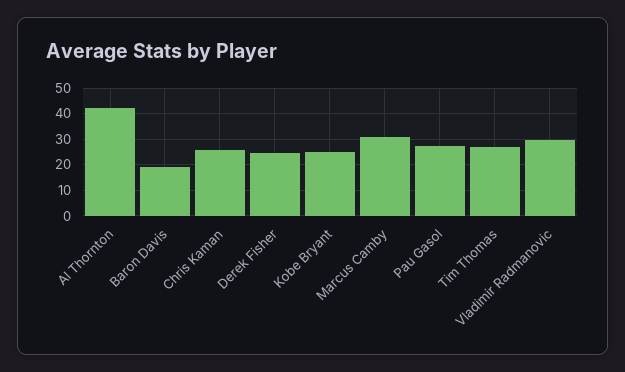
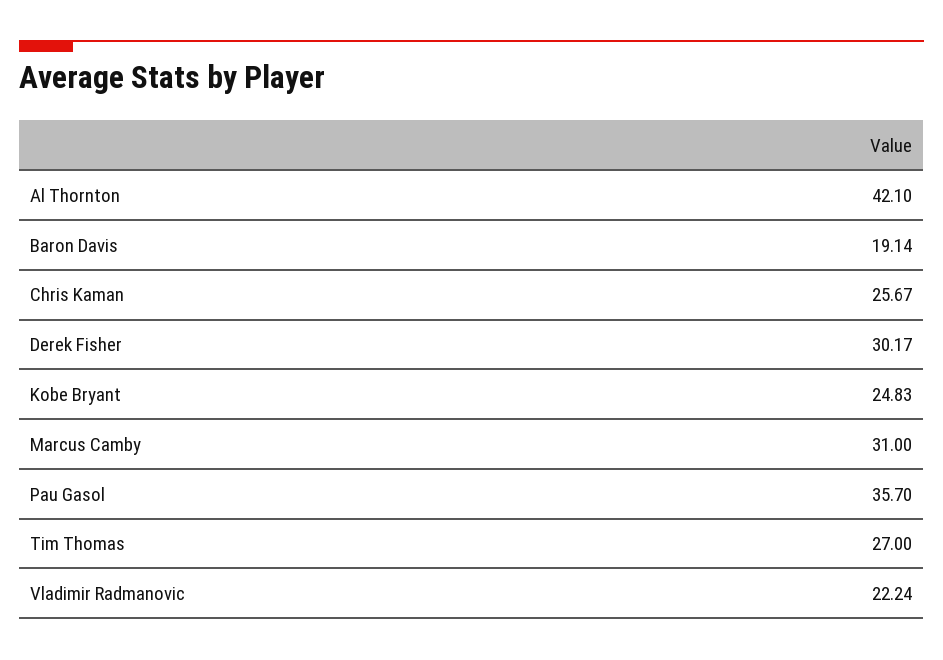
Derek Fisher: 25 -> 30.17
Pau Gasol: 27.5 -> 35.7
Vladimir Radmanovic: 30 -> 22.24

